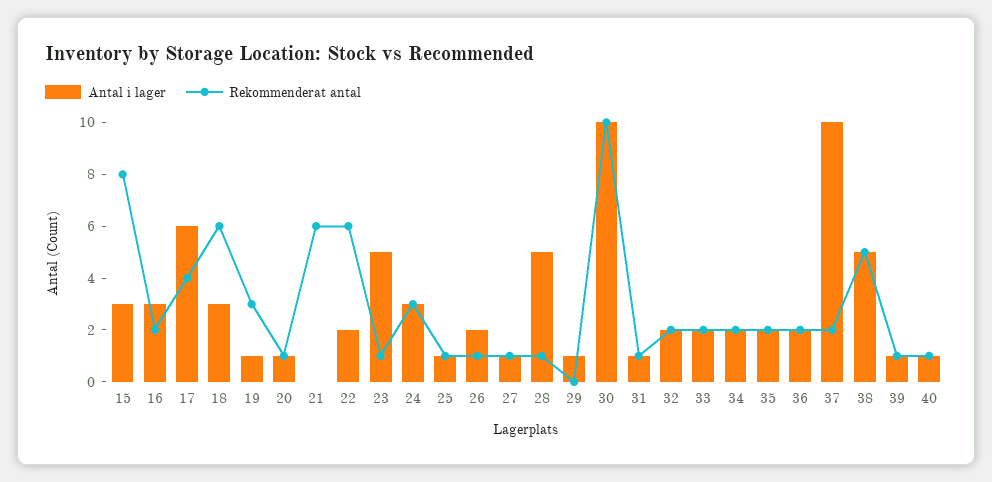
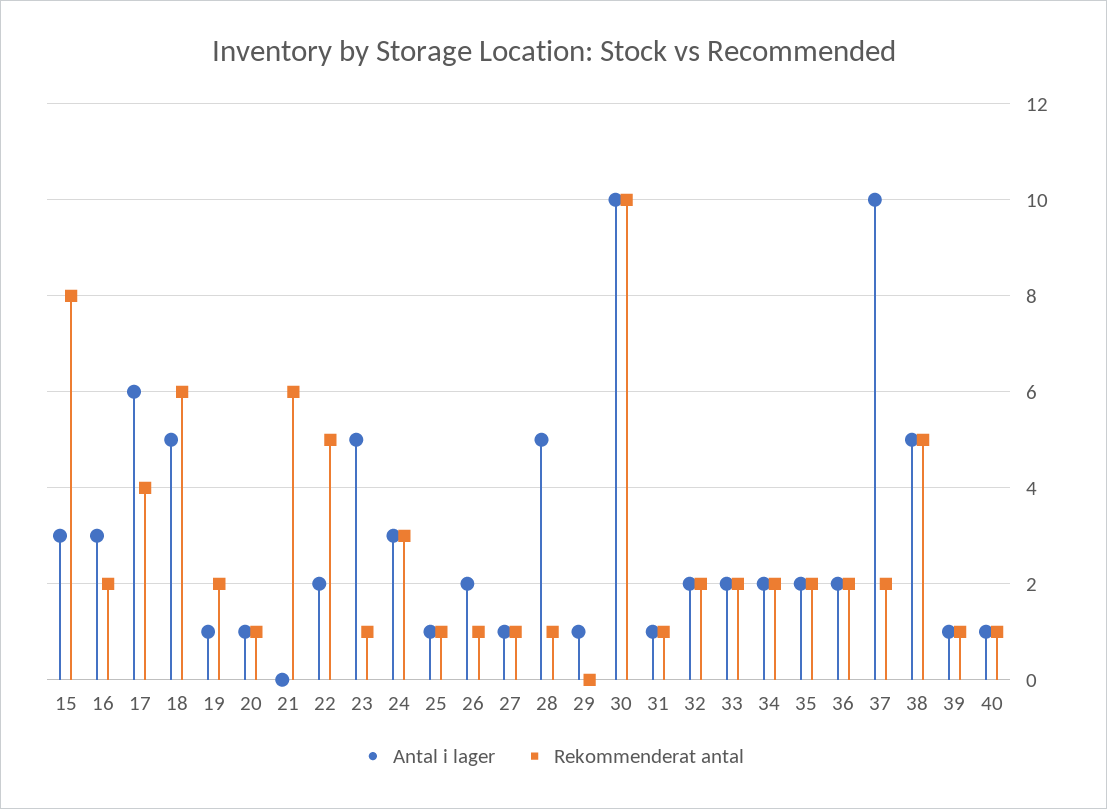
Antal i lager, 18: 3 -> 5
Rekommenderat antal, 19: 3 -> 2
Rekommenderat antal, 22: 6 -> 5

